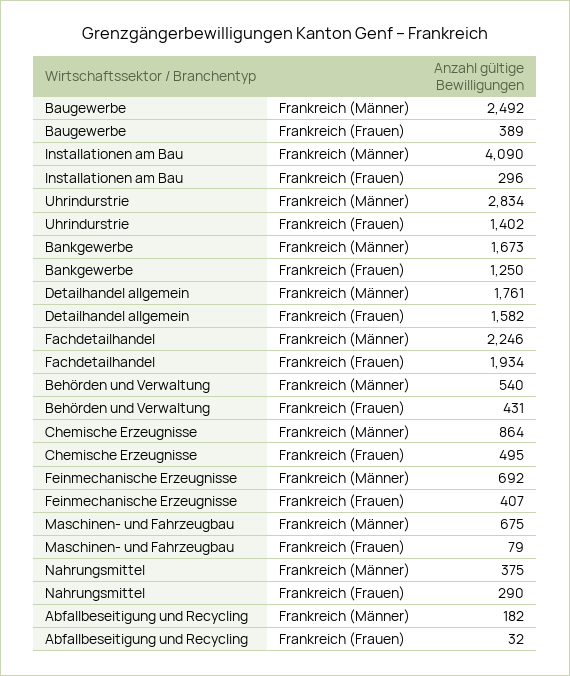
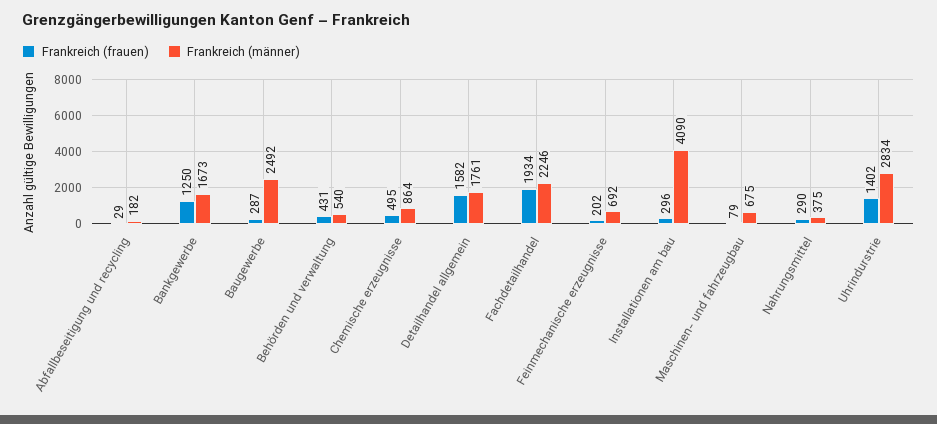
Frankreich (Frauen), Baugewerbe: 389 -> 287
Frankreich (Frauen), Feinmechanische Erzeugnisse: 407 -> 202
Frankreich (Frauen), Abfallbeseitigung und Recycling: 32 -> 29

